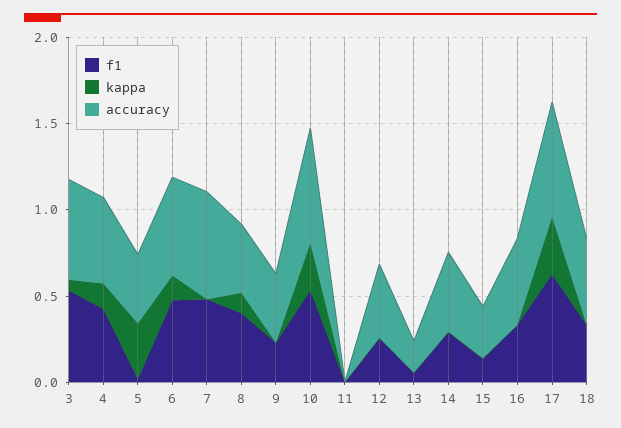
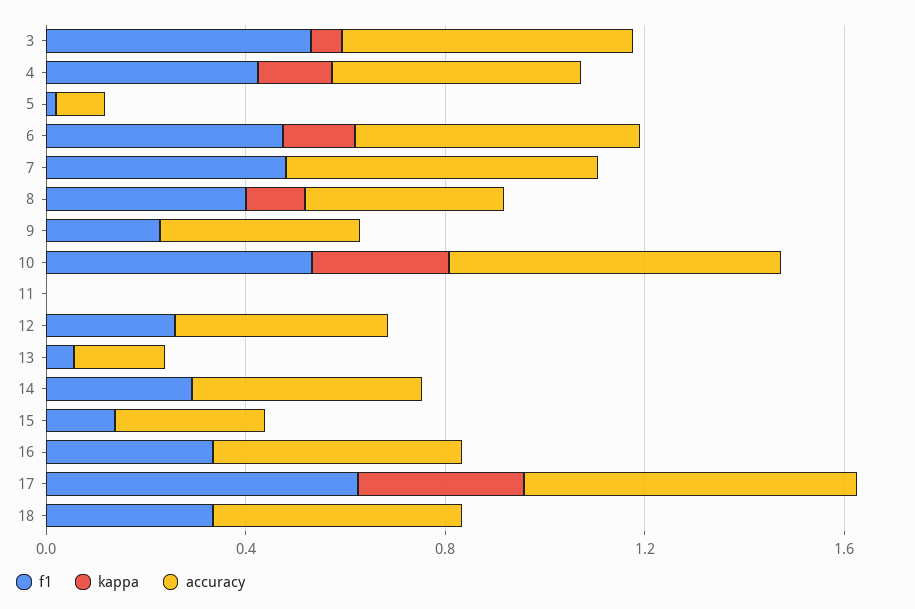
kappa, 5: 0.3 -> 0
accuracy, 5: 0.4 -> 0.1

